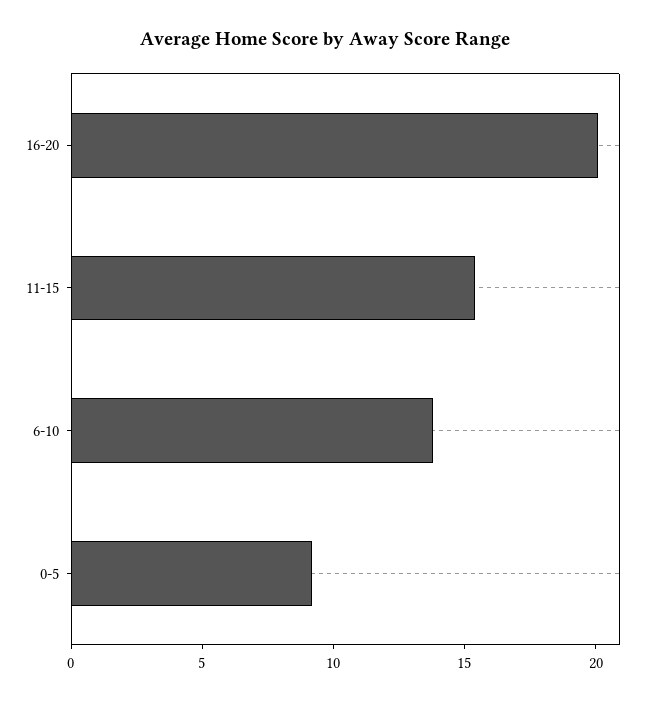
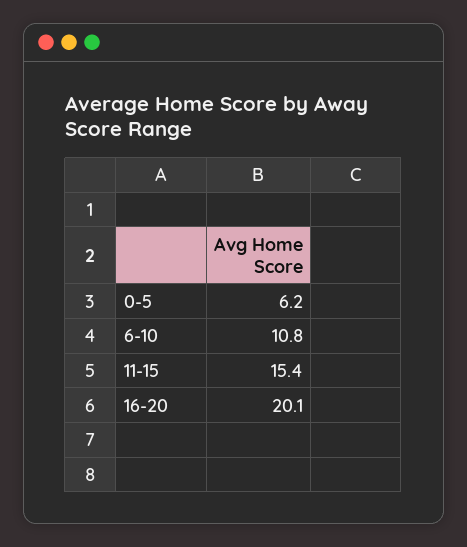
6-10: 14 -> 10.8
0-5: 9 -> 6.2

